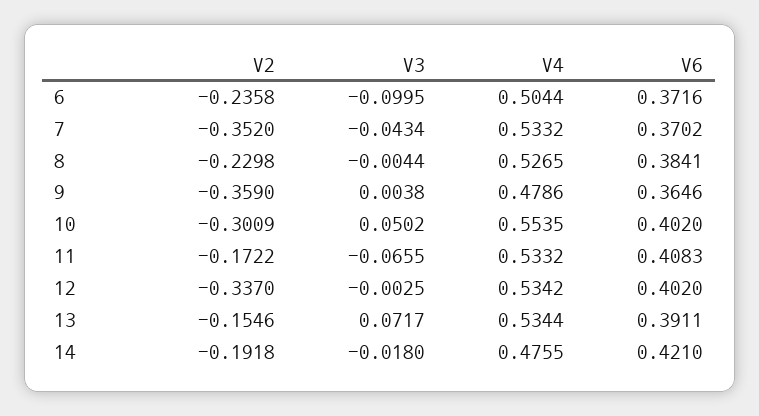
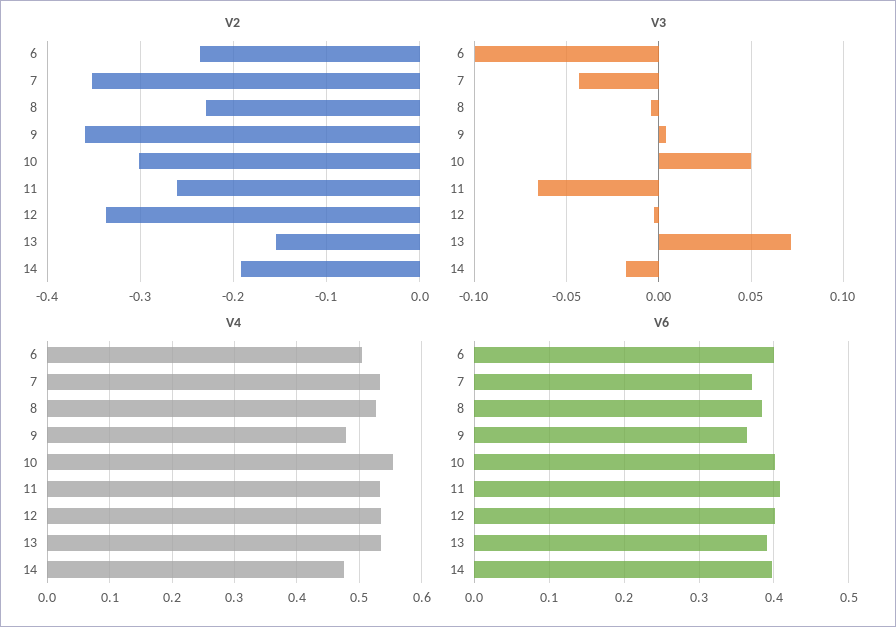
V6, 6: 0.3716 -> 0.4
V2, 11: -0.1722 -> -0.26
V6, 14: 0.421 -> 0.4

